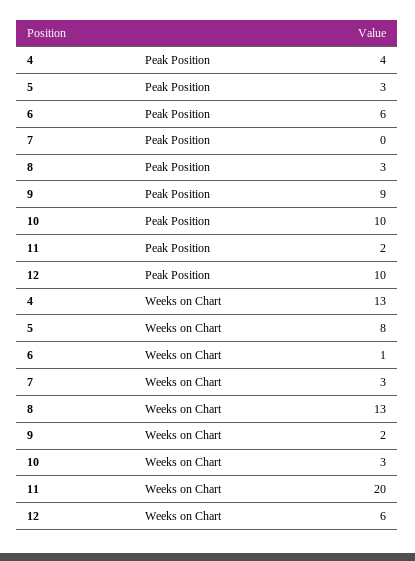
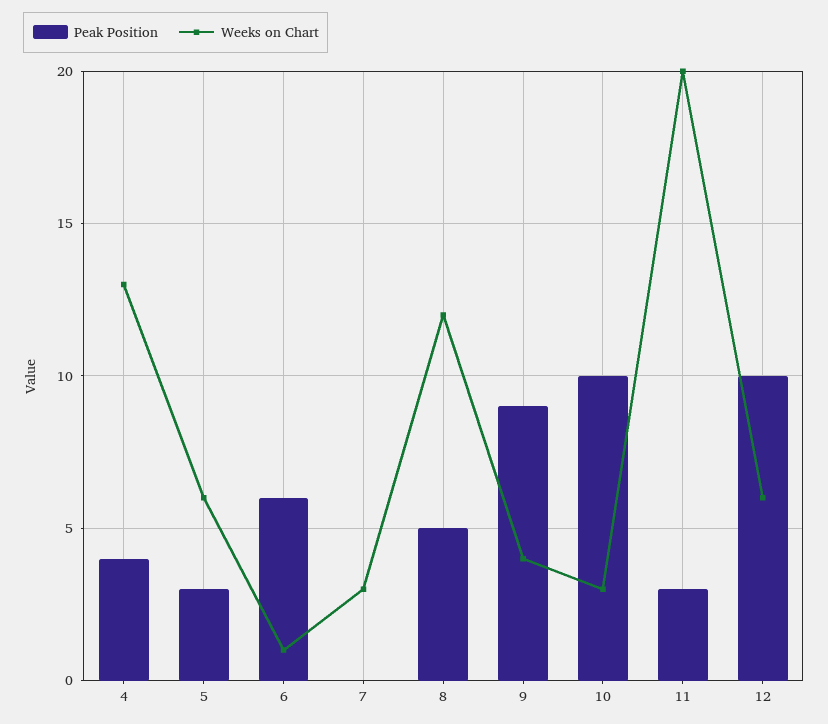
Peak Position, 8: 3 -> 5
Peak Position, 11: 2 -> 3
Weeks on Chart, 5: 8 -> 6
Weeks on Chart, 8: 13 -> 12
Weeks on Chart, 9: 2 -> 4

